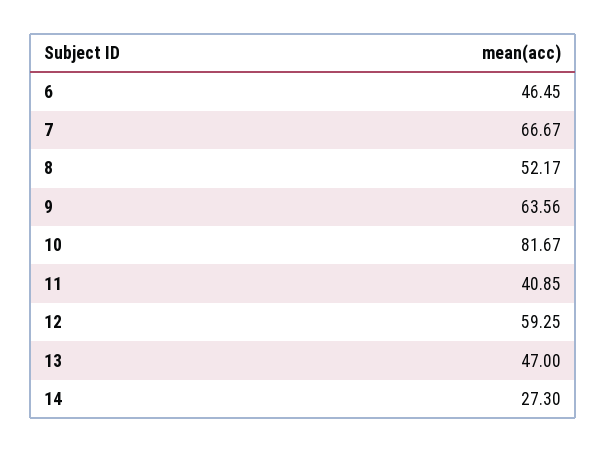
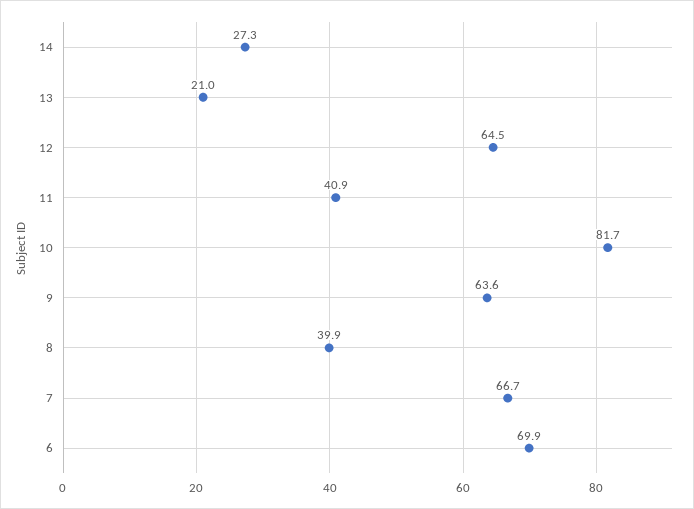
6: 46.45 -> 69.9
8: 52.17 -> 39.9
12: 59.25 -> 64.5
13: 47 -> 21

